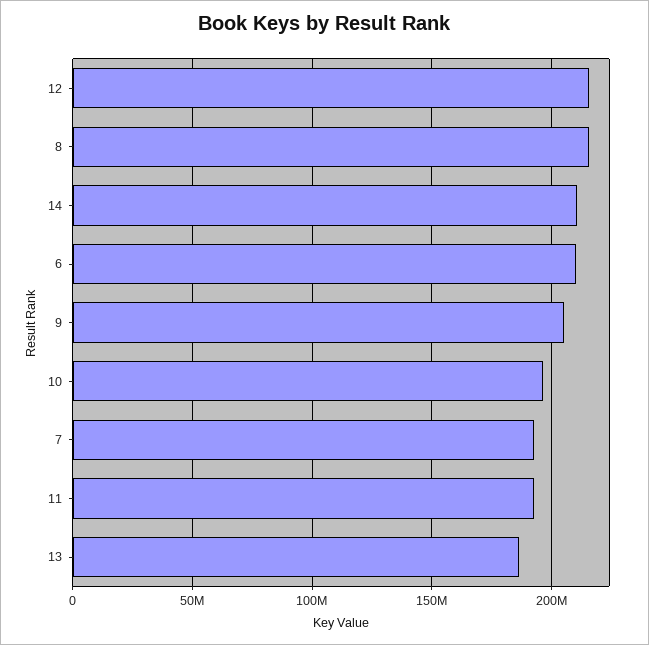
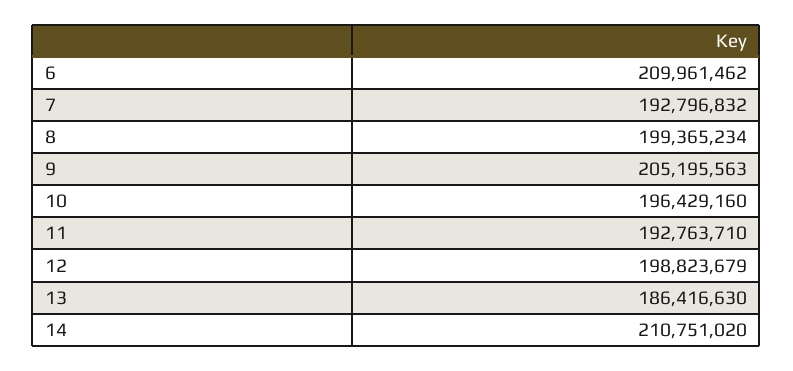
12: 215000000 -> 198823679
8: 215000000 -> 199365234

